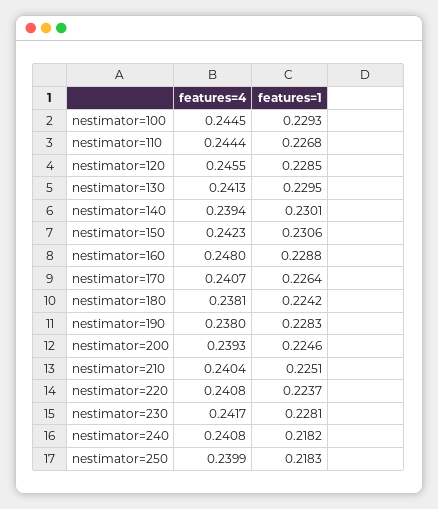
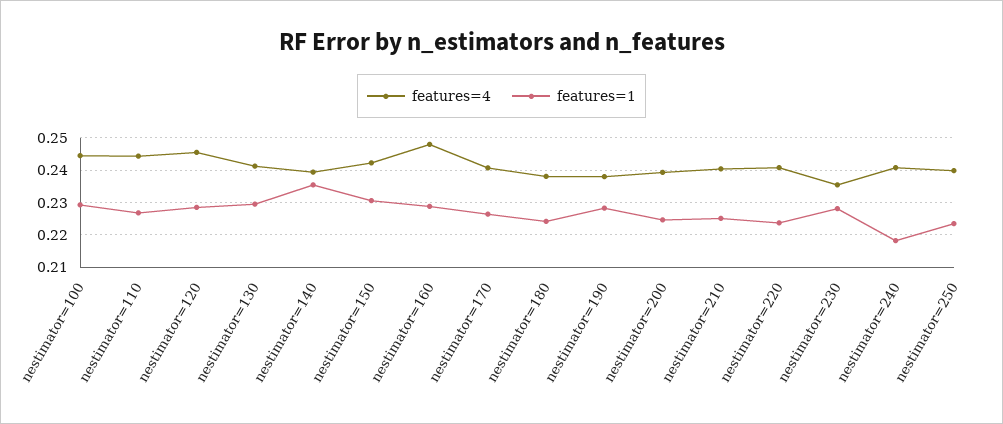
features=1, nestimator=140: 0.2301 -> 0.236
features=4, nestimator=230: 0.2417 -> 0.236
features=1, nestimator=250: 0.2183 -> 0.224

